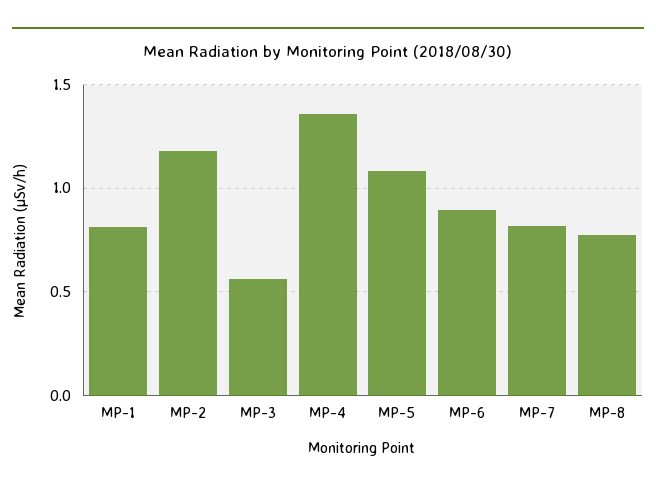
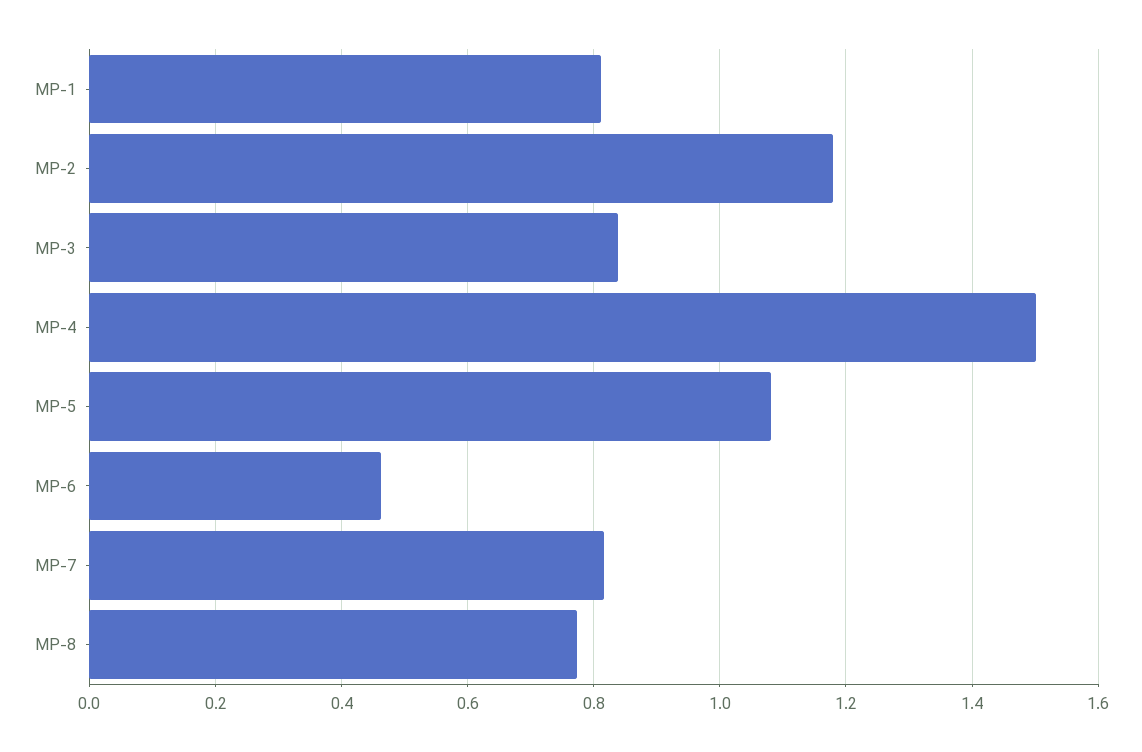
MP-3: 0.55 -> 0.84
MP-4: 1.35 -> 1.5
MP-6: 0.9 -> 0.46

